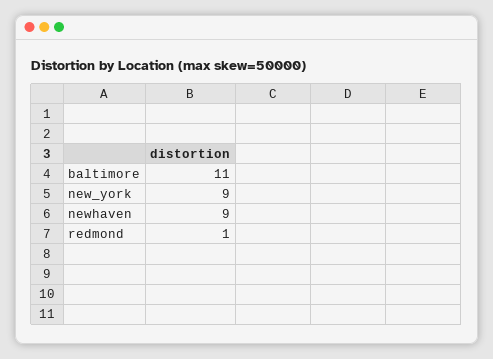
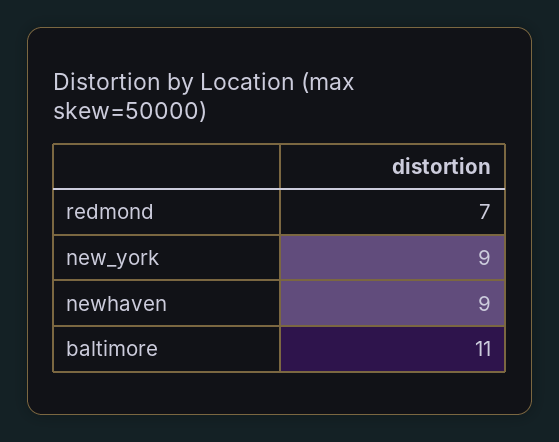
redmond: 1 -> 7

